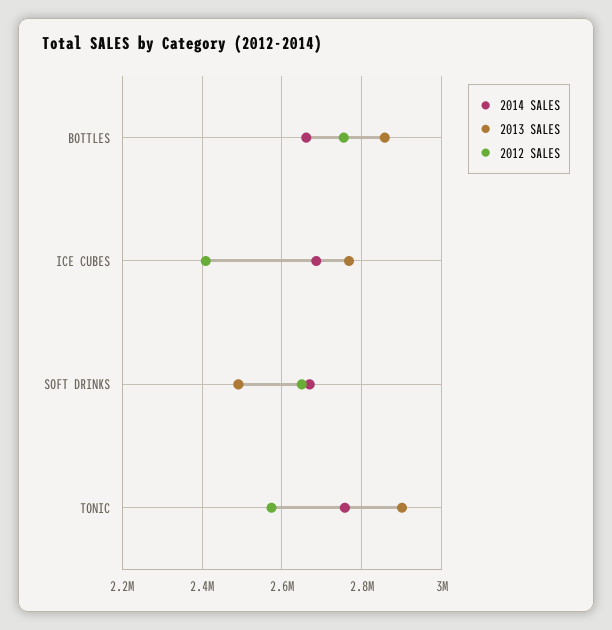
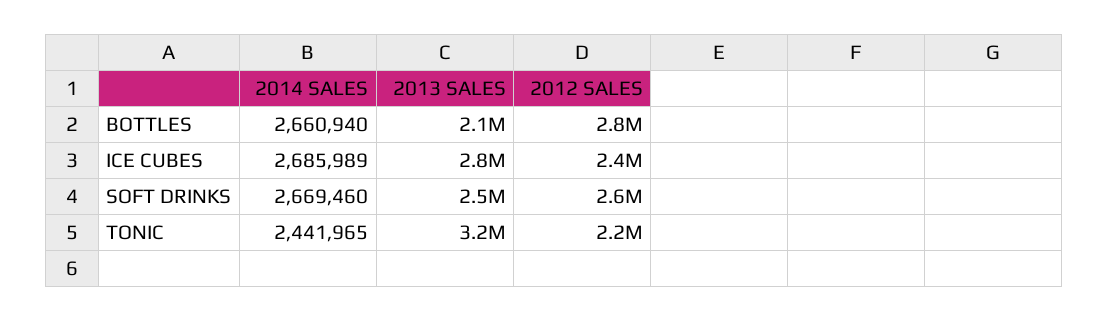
2013 SALES, BOTTLES: 2860000 -> 2100000
2014 SALES, TONIC: 2760000 -> 2441965
2013 SALES, TONIC: 2900000 -> 3200000
2012 SALES, TONIC: 2580000 -> 2200000

